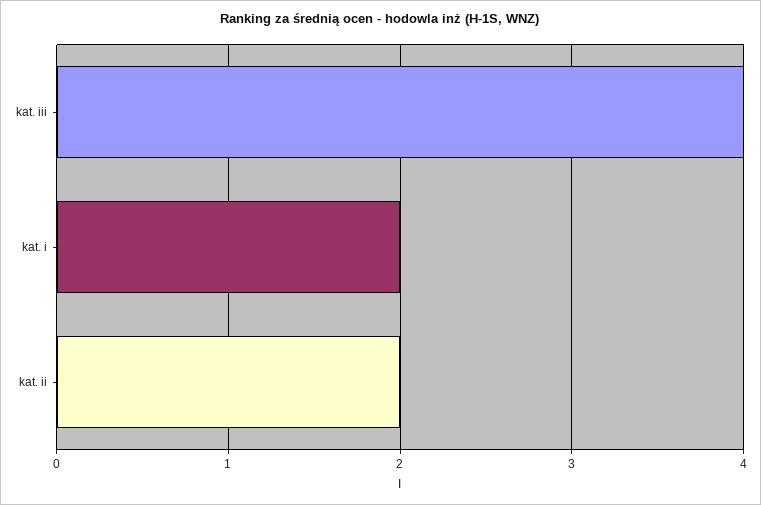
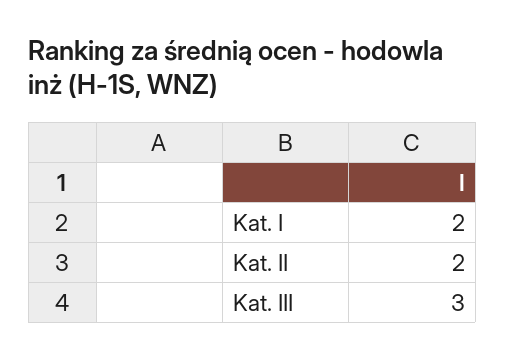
kat. iii: 4 -> 3

